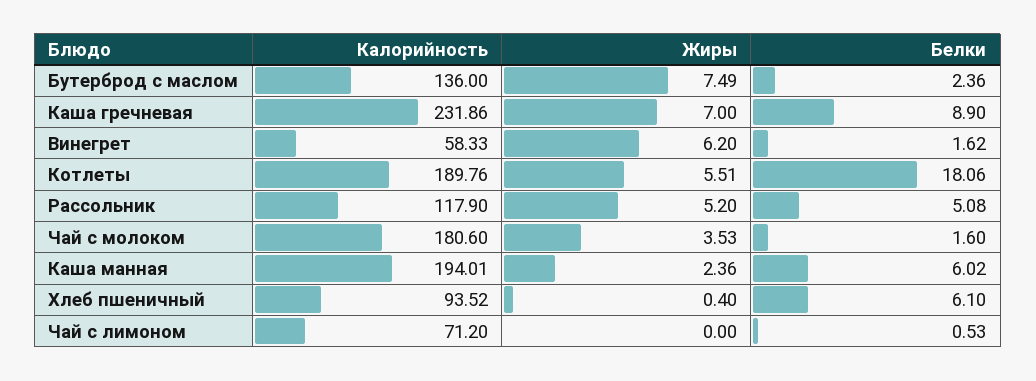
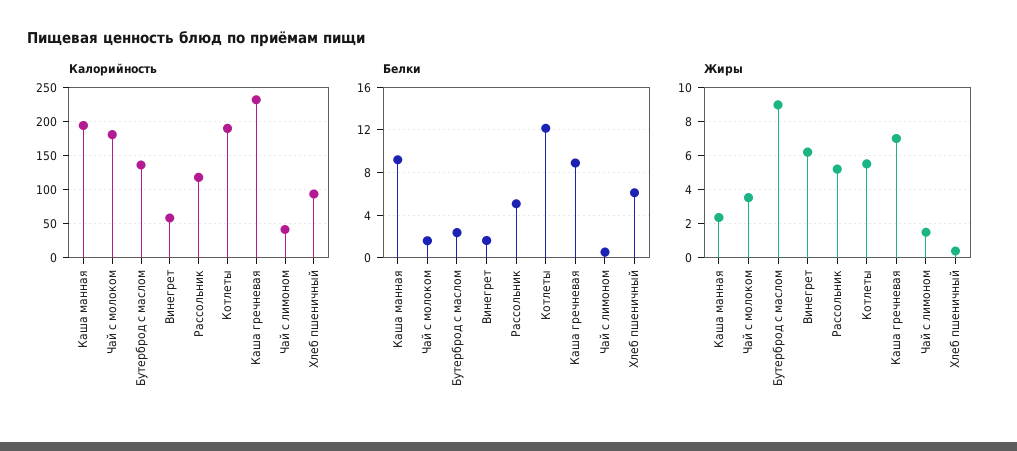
Жиры, Бутерброд с маслом: 7.49 -> 9
Белки, Котлеты: 18.06 -> 12
Белки, Каша манная: 6.02 -> 9
Калорийность, Чай с лимоном: 71.2 -> 40
Жиры, Чай с лимоном: 0 -> 1.5

